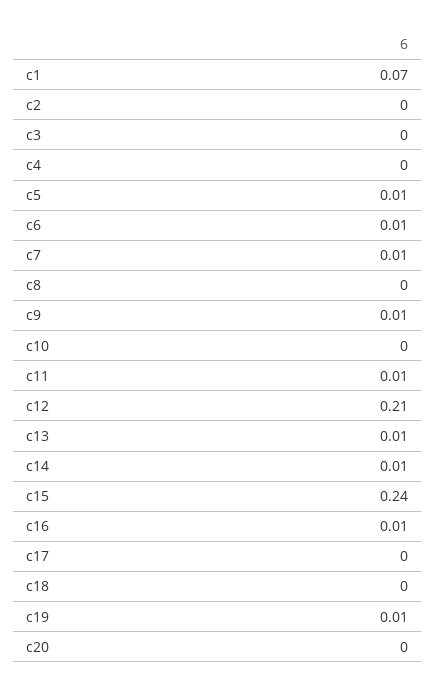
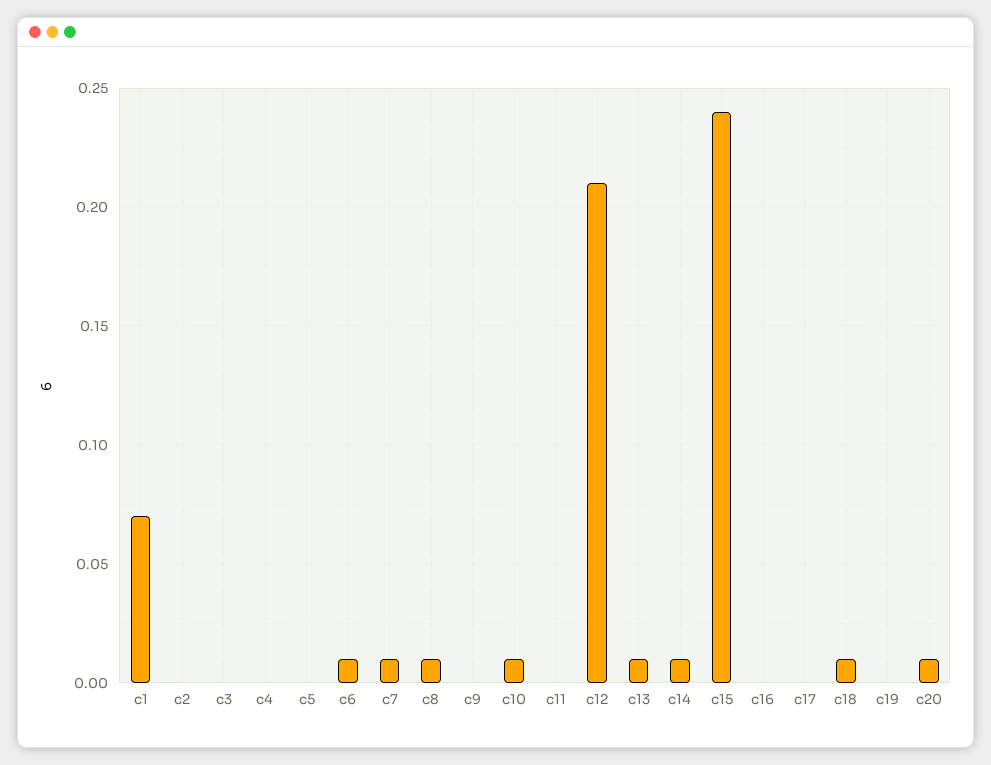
c5: 0.01 -> 0
c8: 0 -> 0.01
c9: 0.01 -> 0
c10: 0 -> 0.01
c11: 0.01 -> 0
c16: 0.01 -> 0
c18: 0 -> 0.01
c19: 0.01 -> 0
c20: 0 -> 0.01

